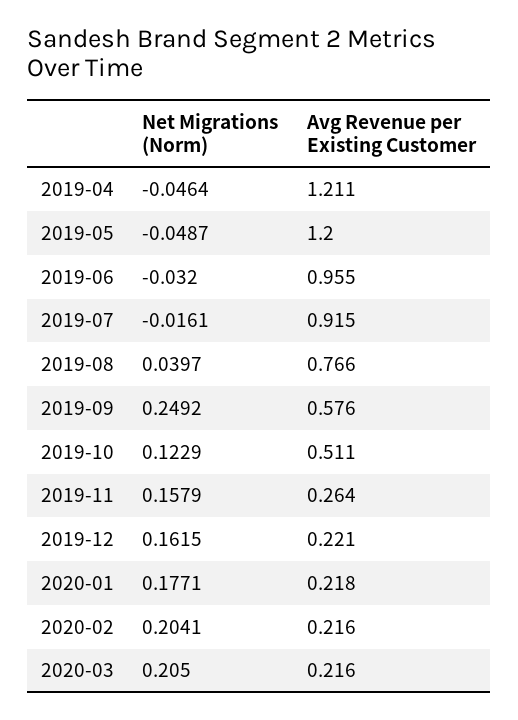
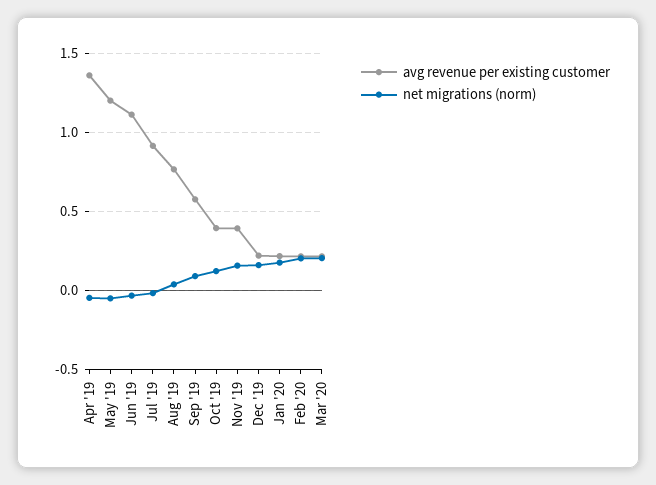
Avg Revenue per Existing Customer, 2019-04: 1.211 -> 1.35
Avg Revenue per Existing Customer, 2019-06: 0.955 -> 1.1
Net Migrations (Norm), 2019-09: 0.2492 -> 0.1
Avg Revenue per Existing Customer, 2019-10: 0.511 -> 0.4
Avg Revenue per Existing Customer, 2019-11: 0.264 -> 0.4

